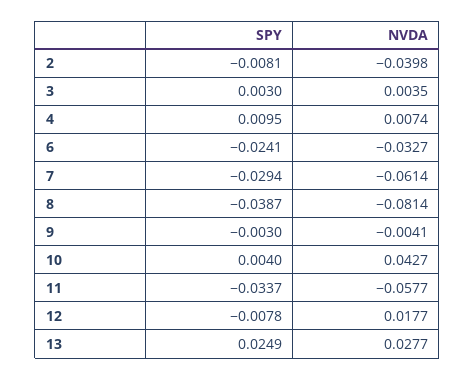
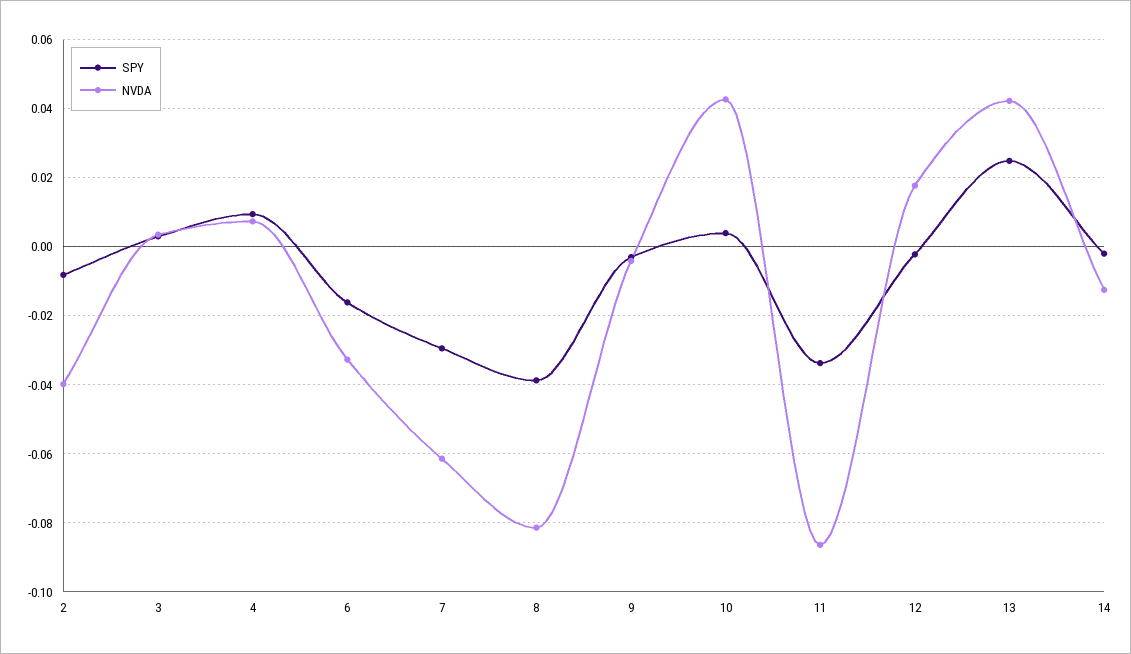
SPY, 6: -0.0241 -> -0.016
NVDA, 11: -0.0577 -> -0.086
SPY, 12: -0.0078 -> -0.002
NVDA, 13: 0.0277 -> 0.042
SPY, 14: none -> -0.002
NVDA, 14: none -> -0.012

